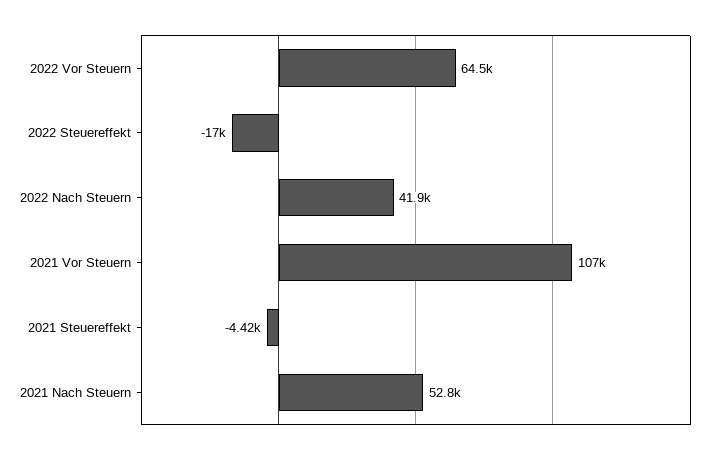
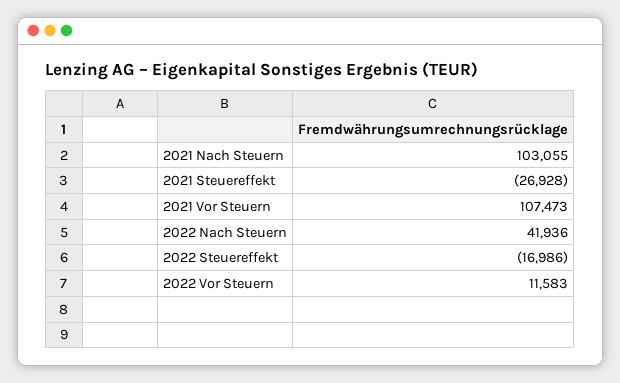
2022 Vor Steuern: 64500 -> 11583
2021 Steuereffekt: -4420 -> -26928
2021 Nach Steuern: 52800 -> 103055

